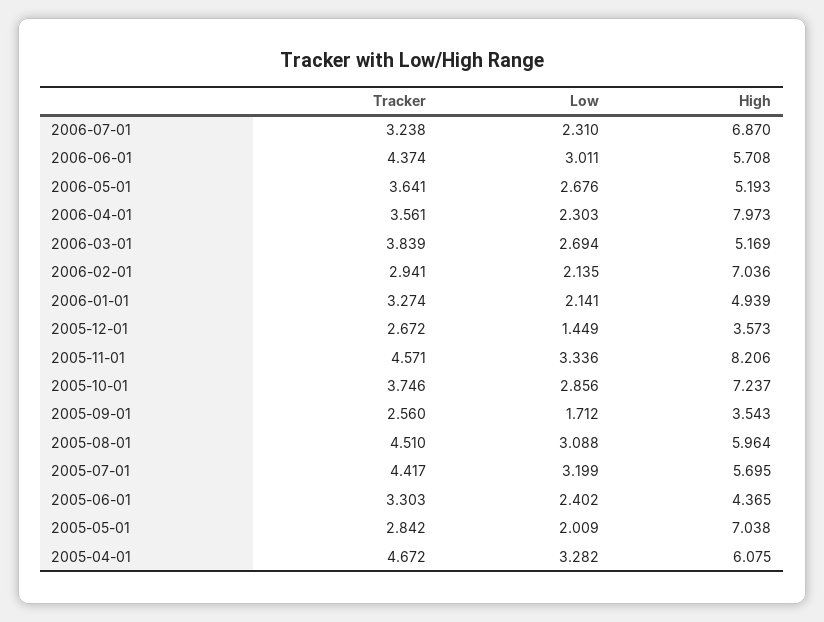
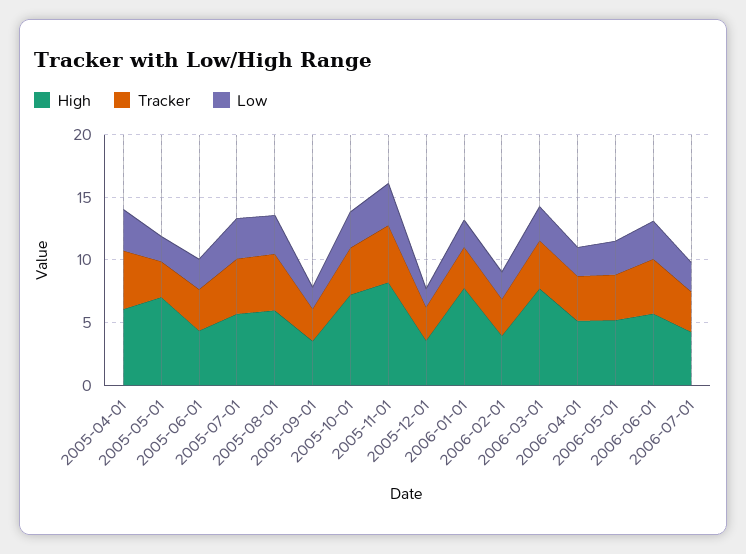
High, 2006-07-01: 6.87 -> 4
High, 2006-04-01: 7.973 -> 5
High, 2006-03-01: 5.169 -> 8
High, 2006-02-01: 7.036 -> 4
High, 2006-01-01: 4.939 -> 8

